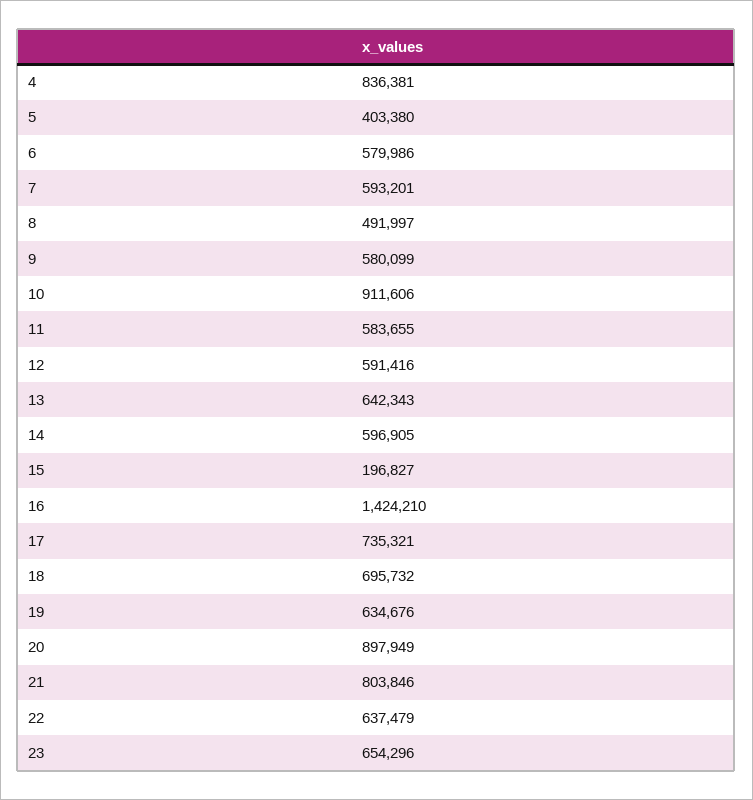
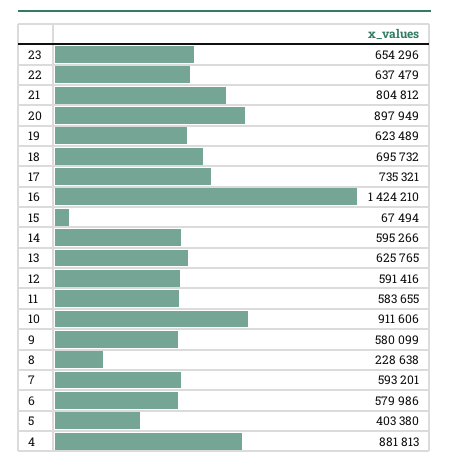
4: 836381 -> 881813
8: 491997 -> 228638
13: 642343 -> 625765
14: 596905 -> 595266
15: 196827 -> 67494
19: 634676 -> 623489
21: 803846 -> 804812

